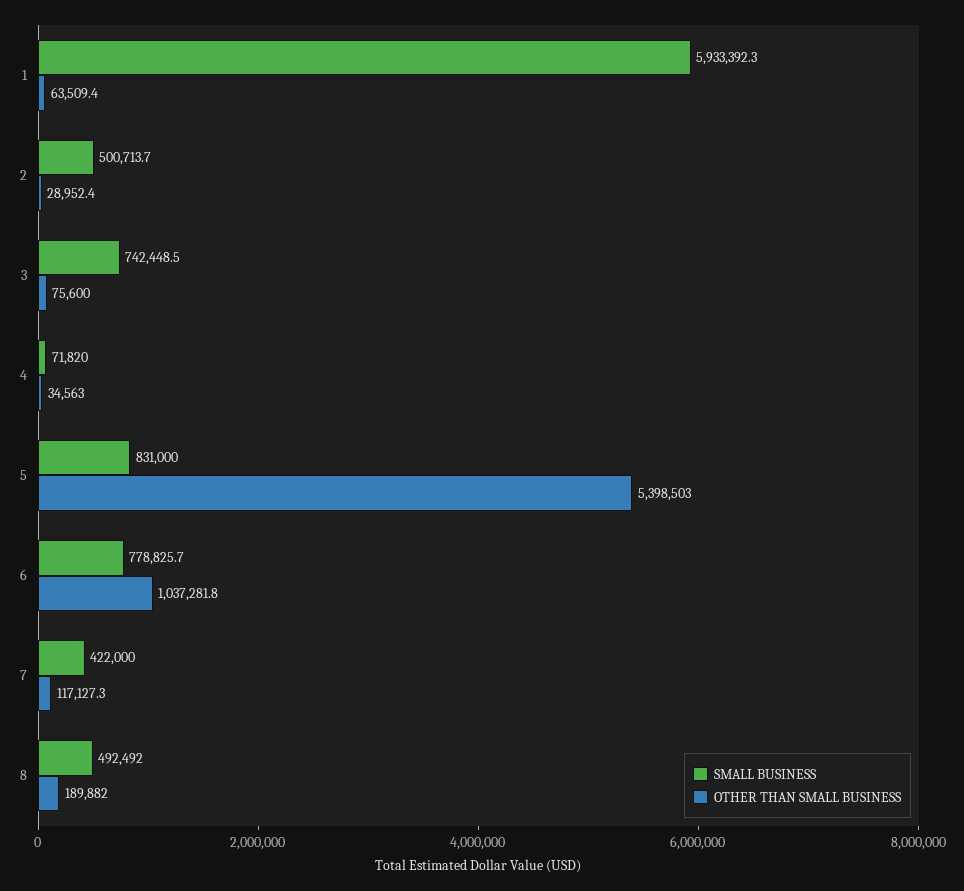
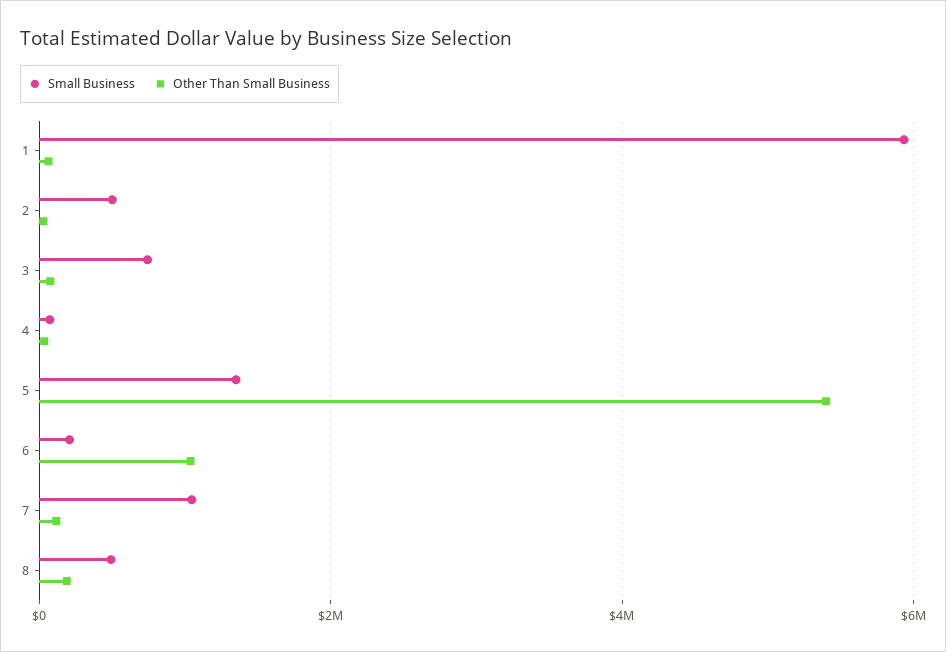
SMALL BUSINESS, 5: 831000 -> 1400000
SMALL BUSINESS, 6: 778825.7 -> 200000
SMALL BUSINESS, 7: 422000 -> 1000000

